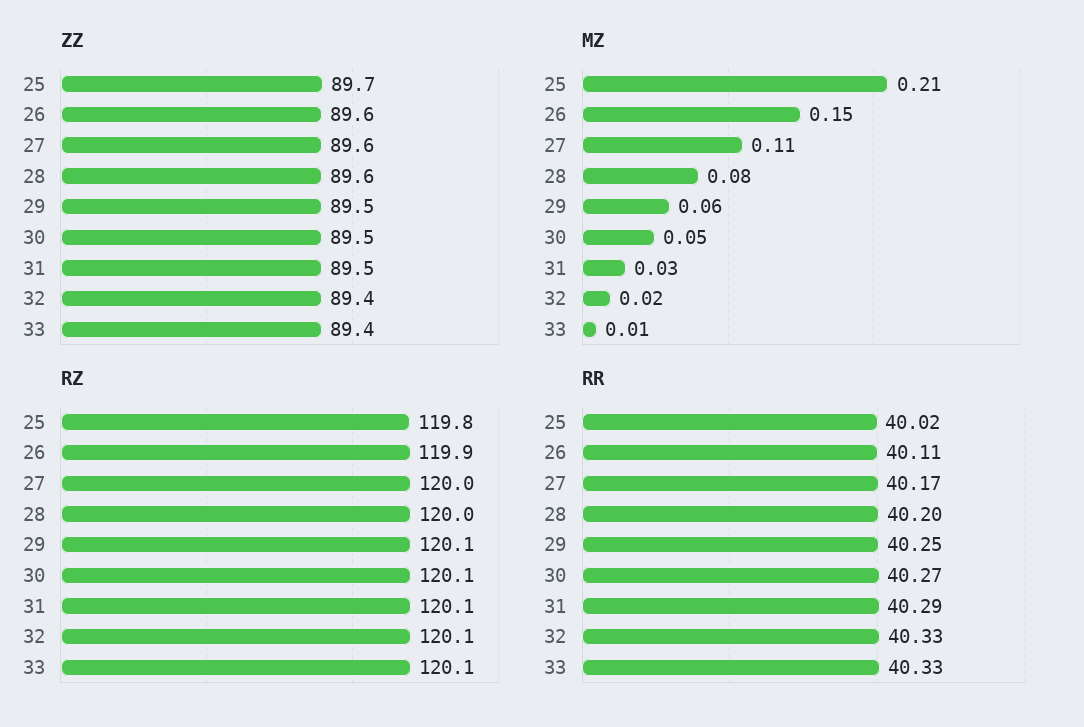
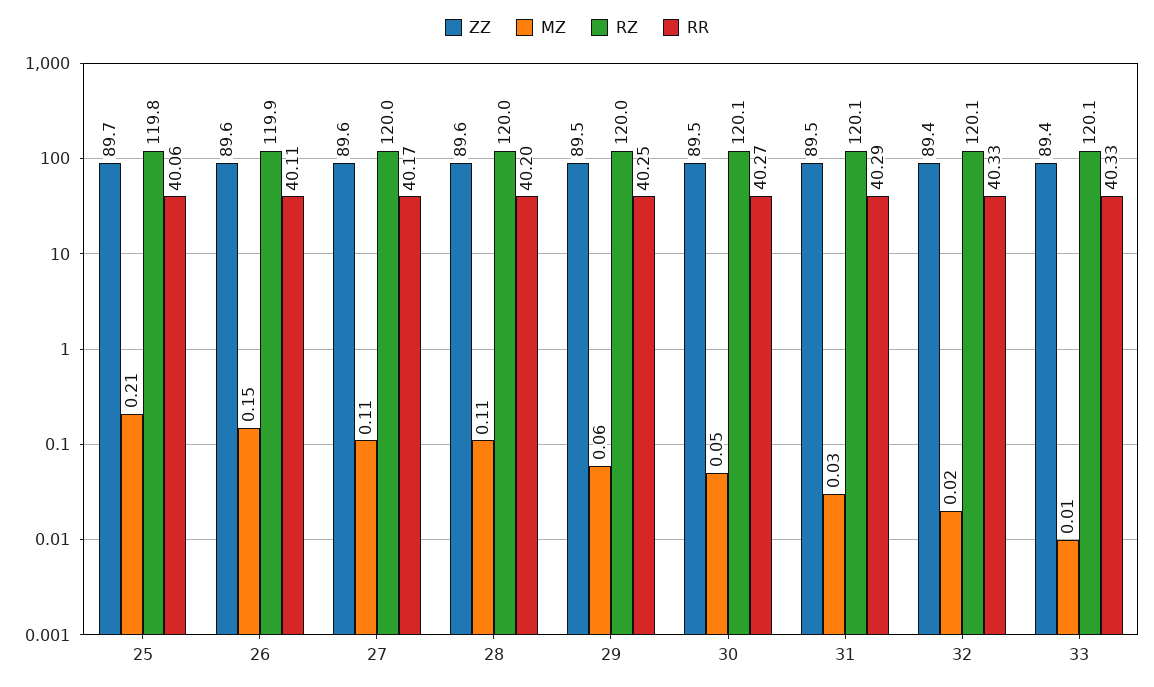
MZ, 28: 0.08 -> 0.11
RZ, 29: 120.1 -> 120
RR, 25: 40.02 -> 40.06

